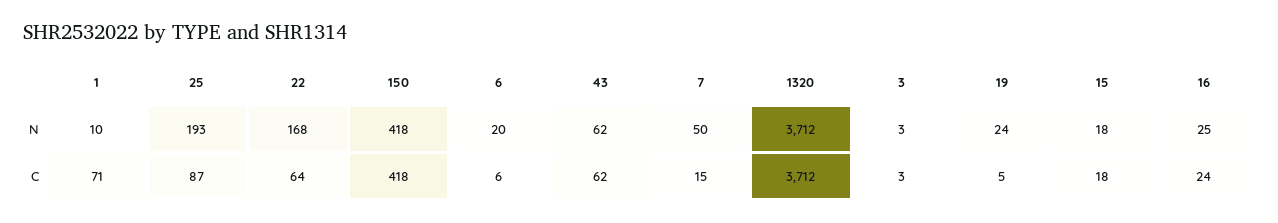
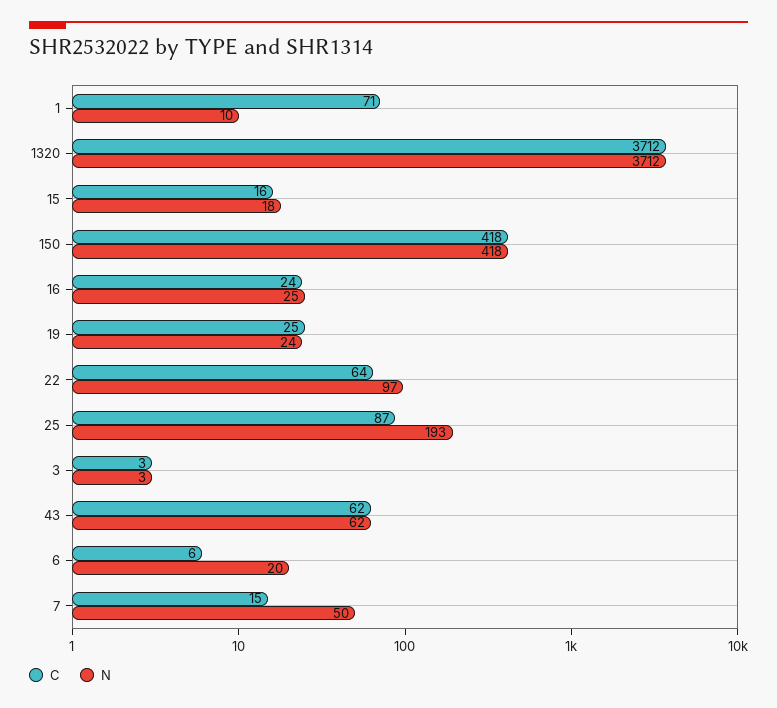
N, 22: 168 -> 97
C, 19: 5 -> 25
C, 15: 18 -> 16

